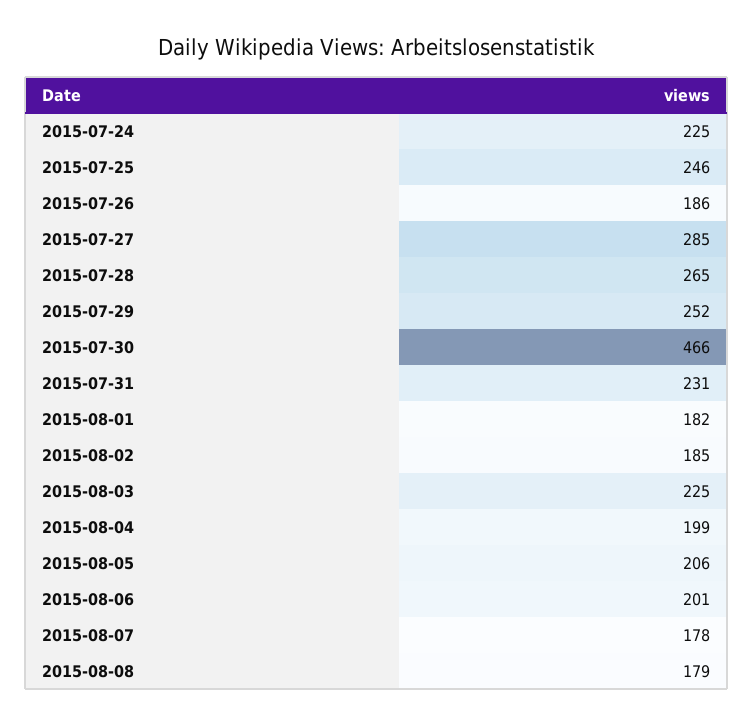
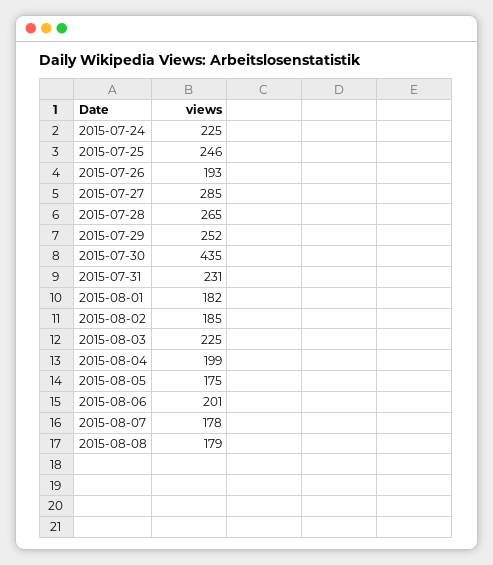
2015-07-26: 186 -> 193
2015-07-30: 466 -> 435
2015-08-05: 206 -> 175

